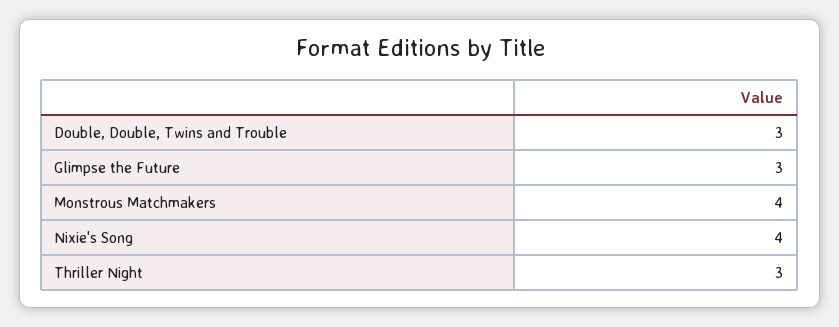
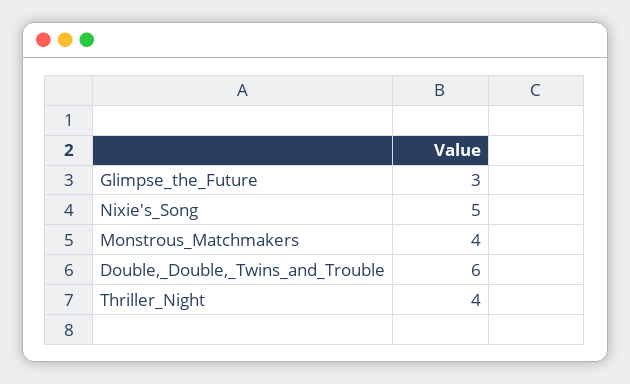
Double, Double, Twins and Trouble: 3 -> 6
Nixie's Song: 4 -> 5
Thriller Night: 3 -> 4

